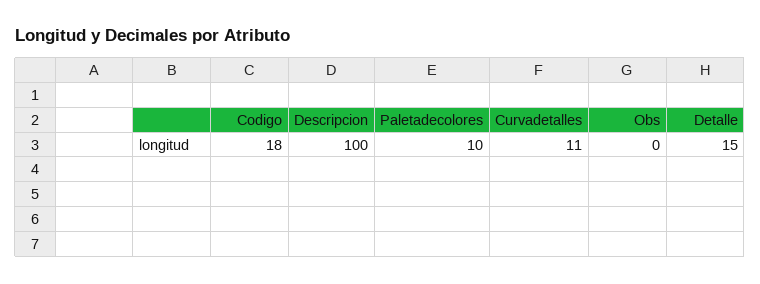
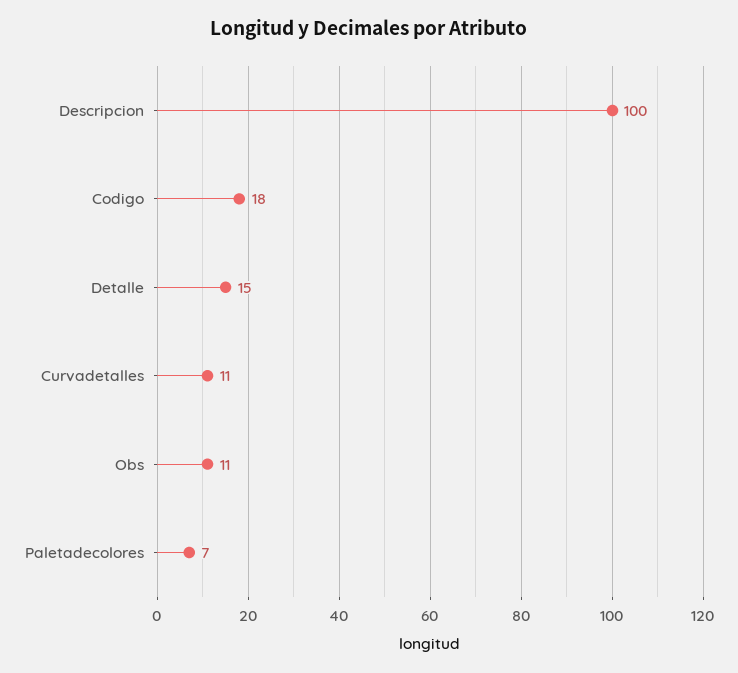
Paletadecolores: 10 -> 7
Obs: 0 -> 11

